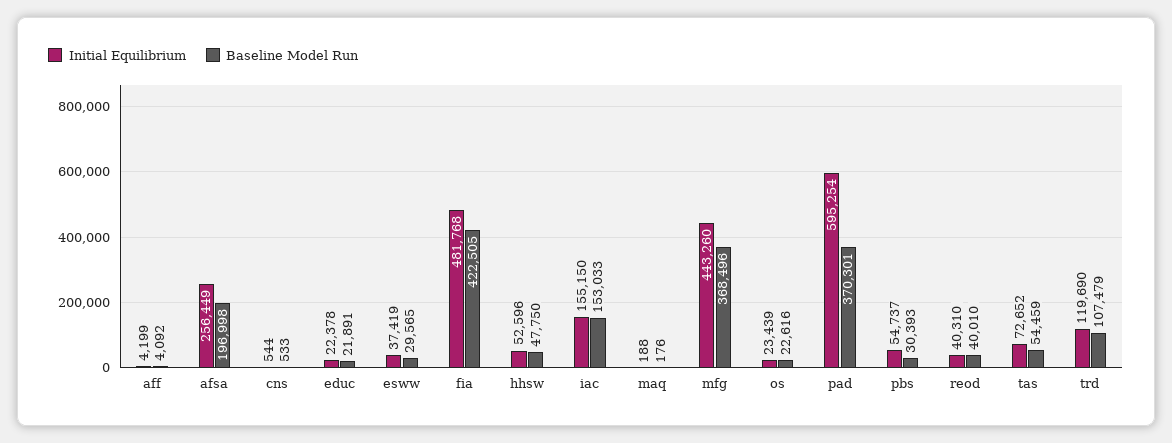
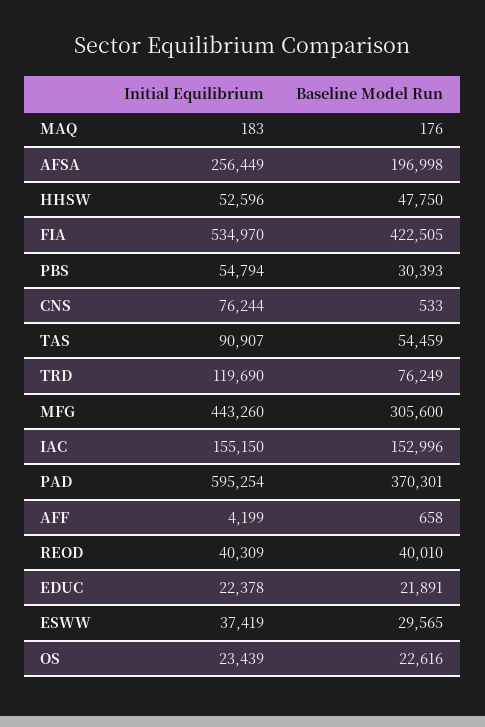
Baseline Model Run, aff: 4092 -> 658
Initial Equilibrium, cns: 544 -> 76244
Initial Equilibrium, fia: 481768 -> 534970
Baseline Model Run, iac: 153033 -> 152996
Initial Equilibrium, maq: 188 -> 183
Baseline Model Run, mfg: 368496 -> 305600
Initial Equilibrium, pbs: 54737 -> 54794
Initial Equilibrium, reod: 40310 -> 40309
Initial Equilibrium, tas: 72652 -> 90907
Baseline Model Run, trd: 107479 -> 76249

